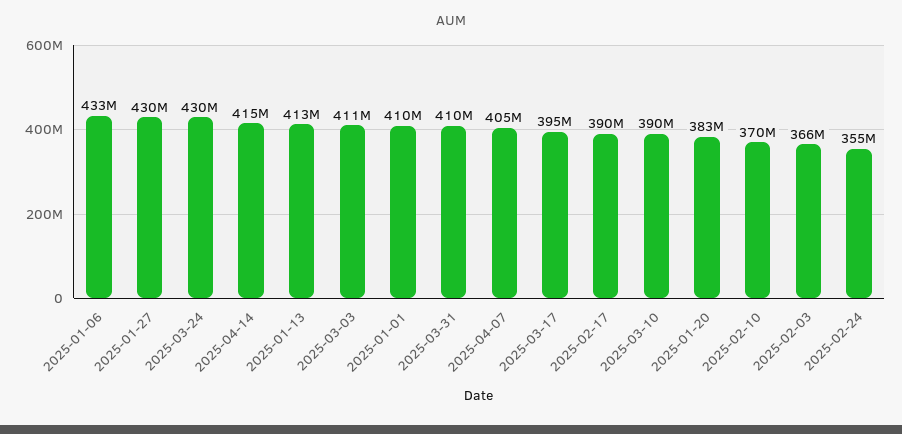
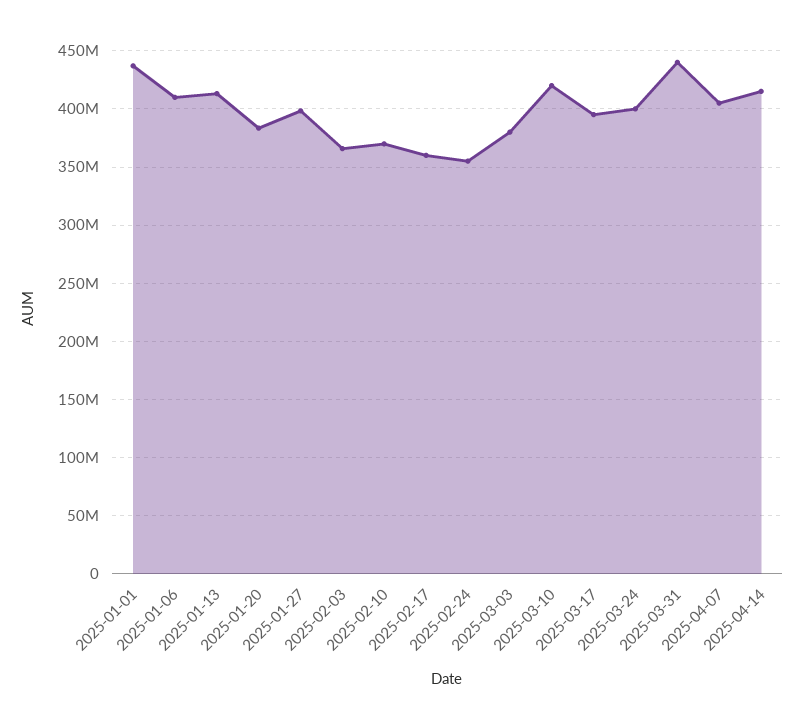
2025-01-06: 433000000 -> 410000000
2025-01-27: 430000000 -> 400000000
2025-03-24: 430000000 -> 400000000
2025-03-03: 411000000 -> 380000000
2025-01-01: 410000000 -> 440000000
2025-03-31: 410000000 -> 440000000
2025-02-17: 390000000 -> 360000000
2025-03-10: 390000000 -> 420000000

